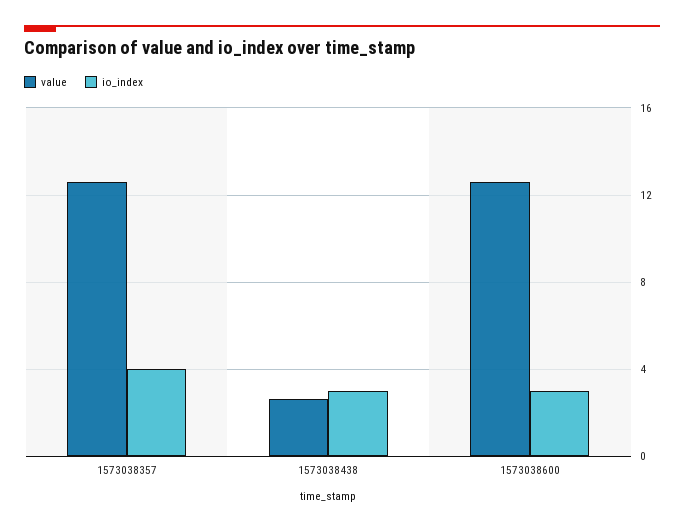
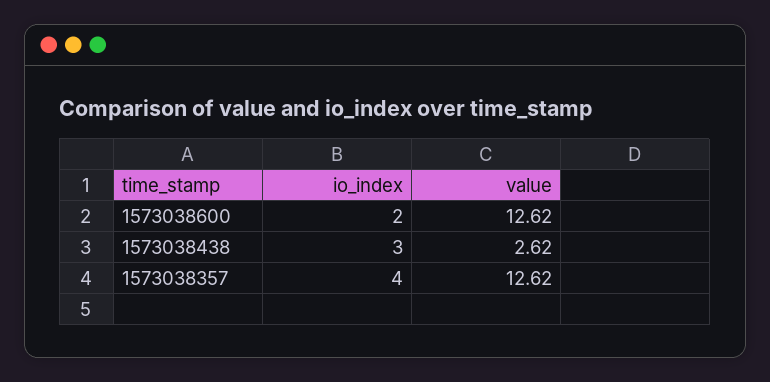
io_index, 1573038600: 3 -> 2

